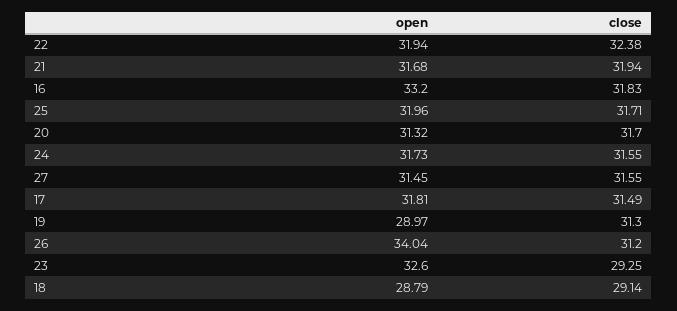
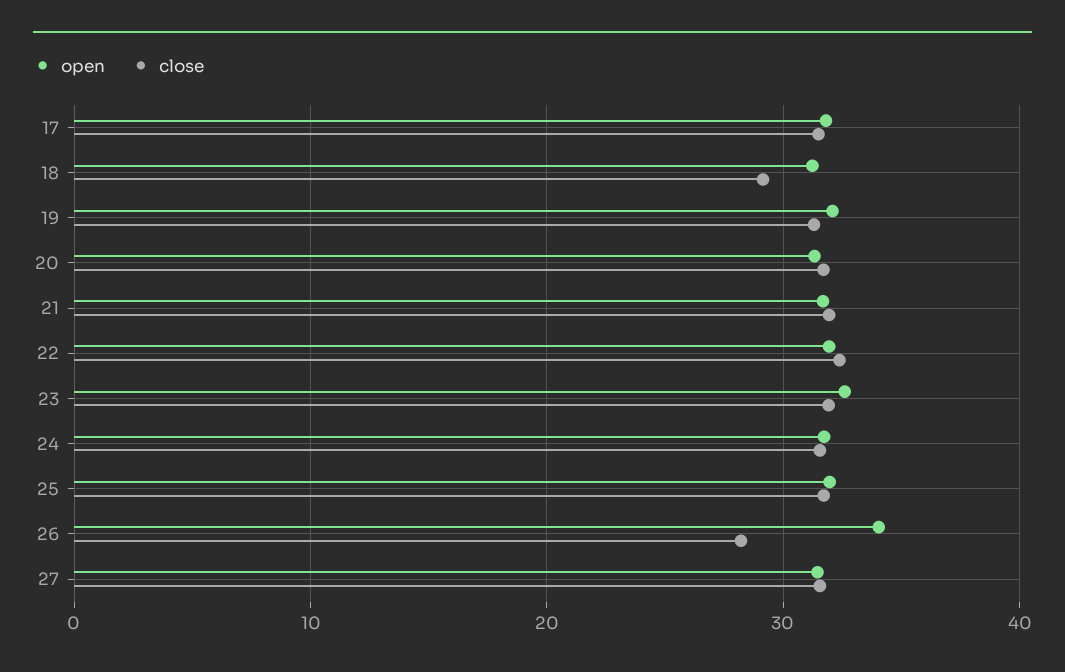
open, 16: 33.2 -> none
close, 16: 31.83 -> none
open, 19: 28.97 -> 32
close, 26: 31.2 -> 28
close, 23: 29.25 -> 32
open, 18: 28.79 -> 31

